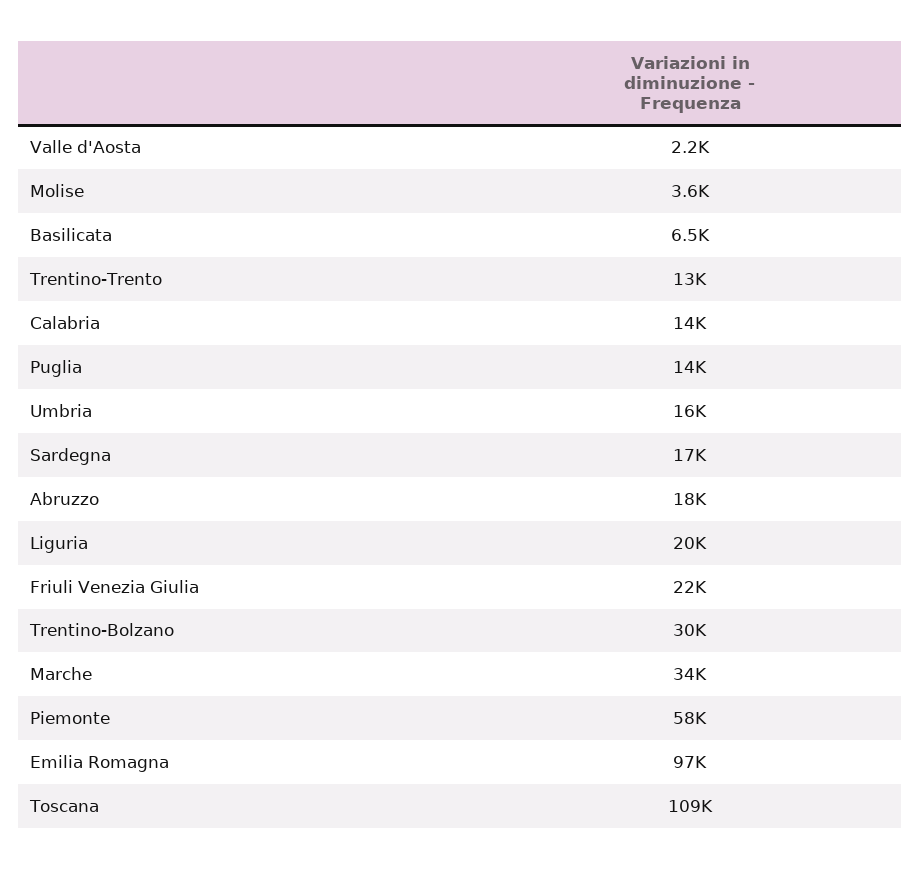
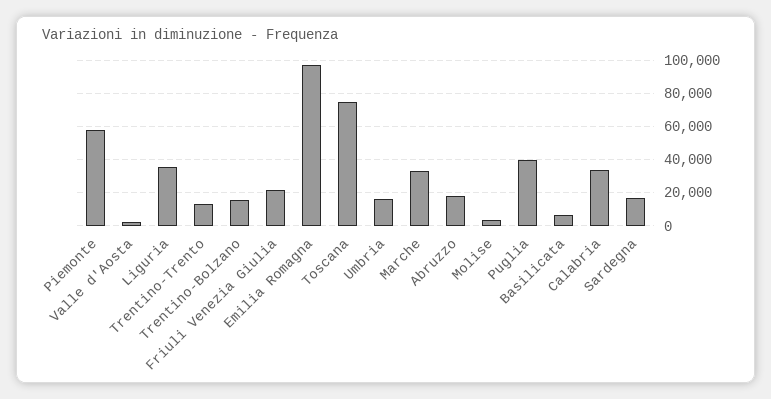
Calabria: 14000 -> 35000
Puglia: 14000 -> 40000
Liguria: 20000 -> 35000
Trentino-Bolzano: 30000 -> 15000
Toscana: 109000 -> 75000

